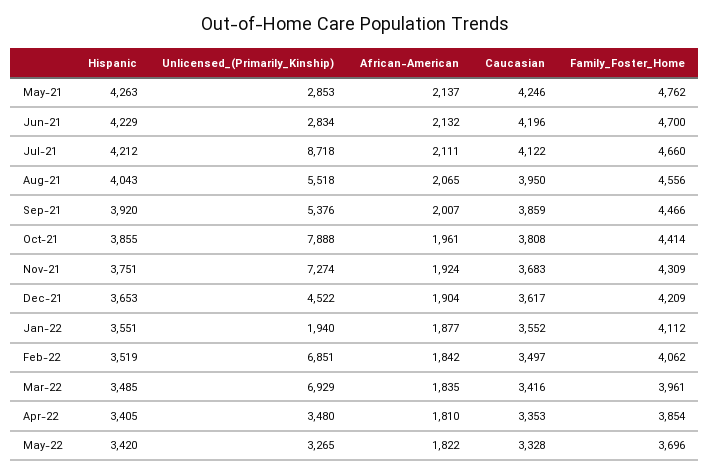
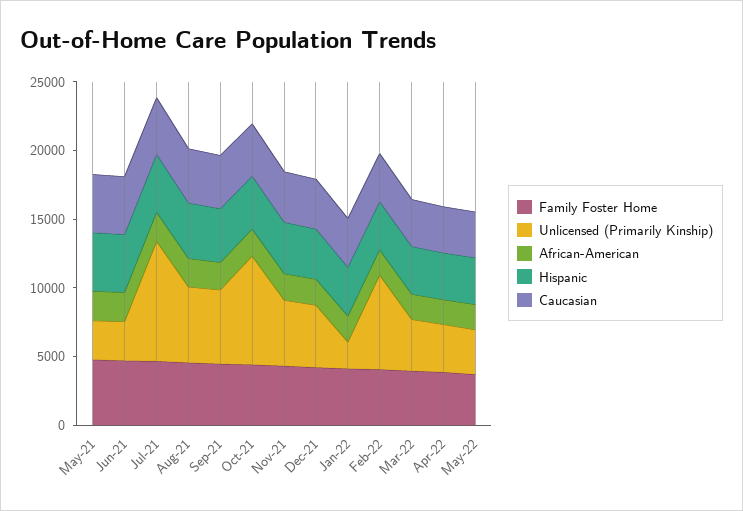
Unlicensed_(Primarily_Kinship), Nov-21: 7274 -> 5000
Unlicensed_(Primarily_Kinship), Mar-22: 6929 -> 4000

